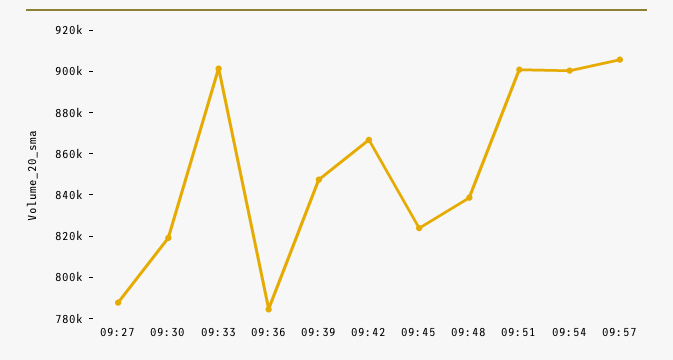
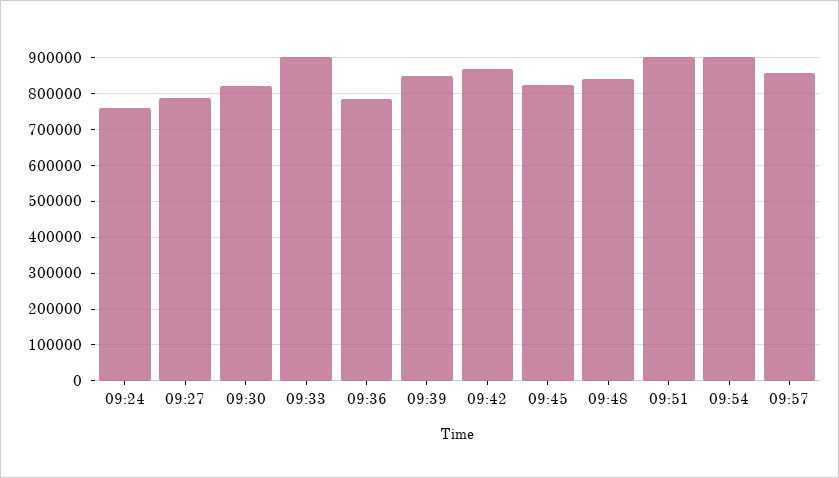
09:57: 905000 -> 860000
09:24: none -> 760000

